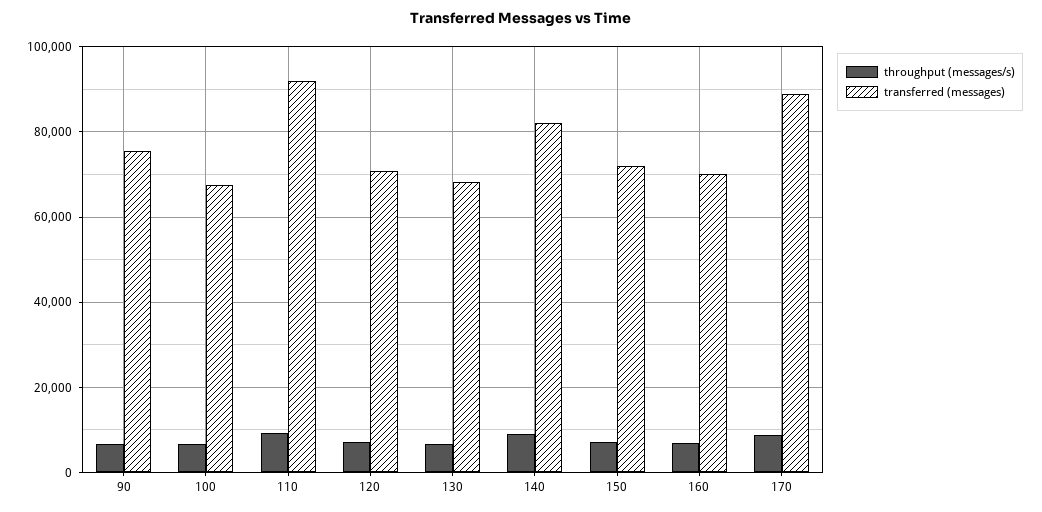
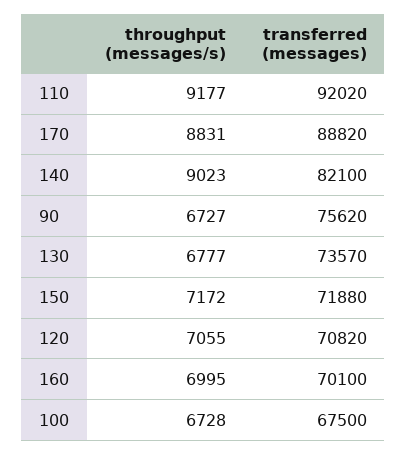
transferred (messages), 130: 68000 -> 73570

